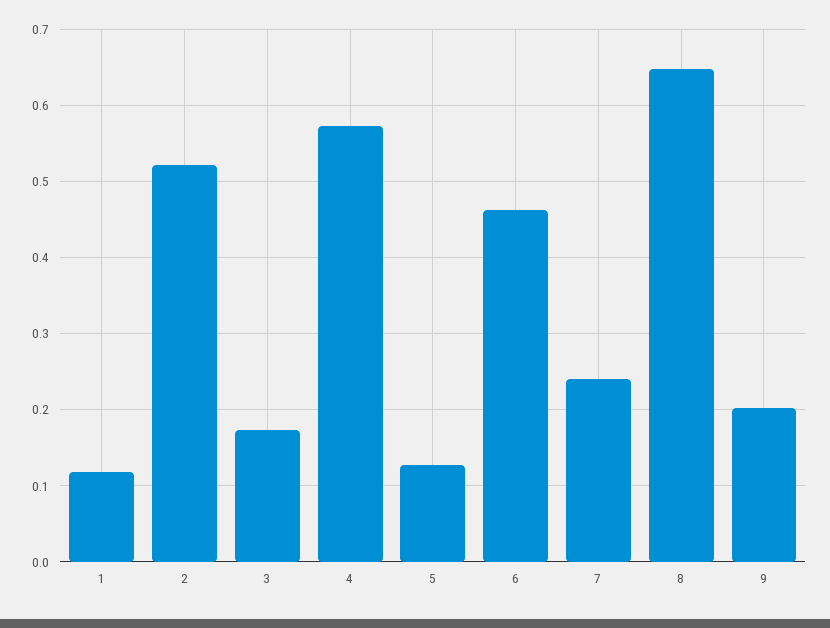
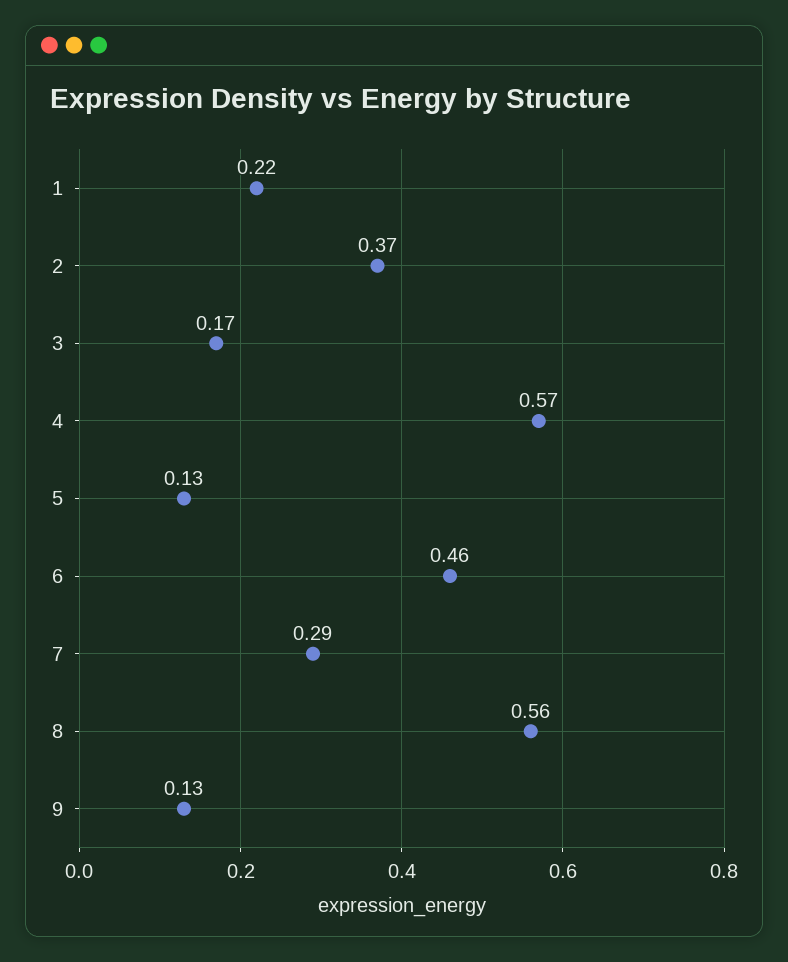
1: 0.12 -> 0.22
2: 0.52 -> 0.37
7: 0.24 -> 0.29
8: 0.65 -> 0.56
9: 0.2 -> 0.13

